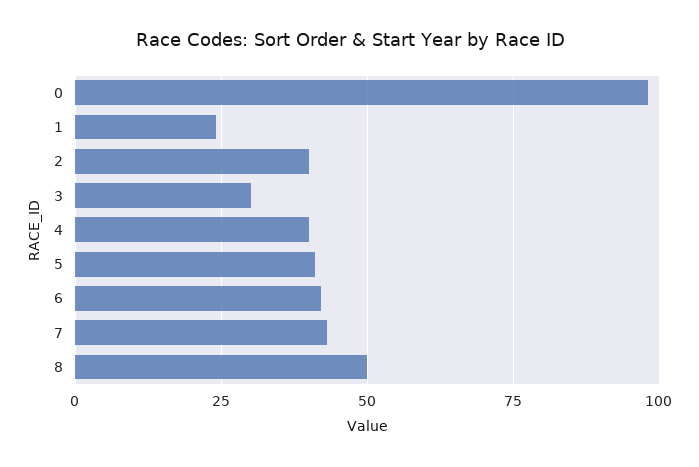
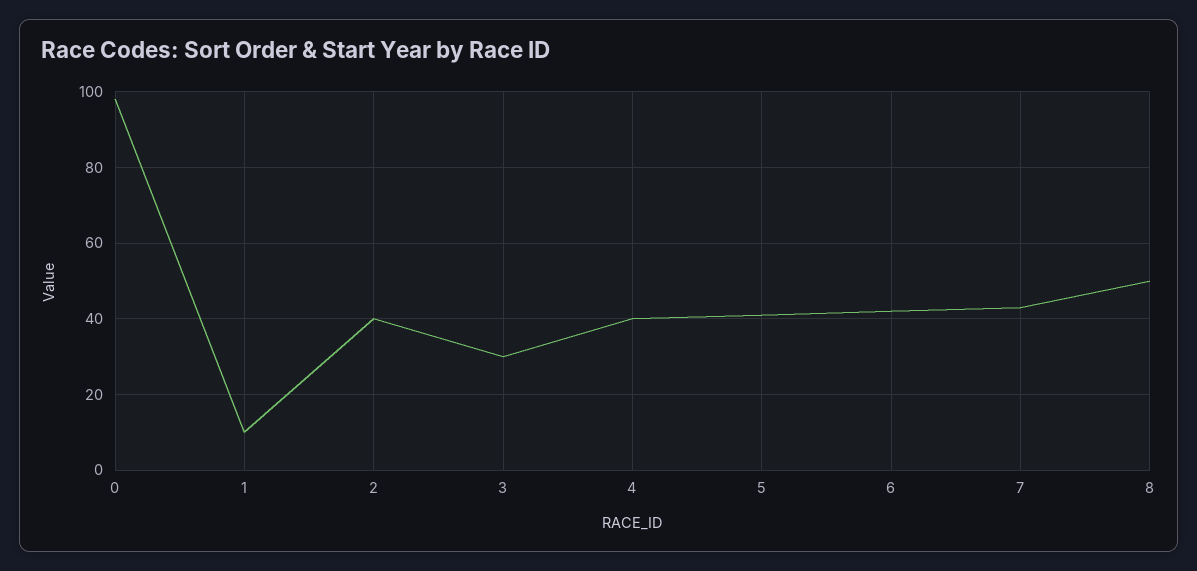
1: 25 -> 10

